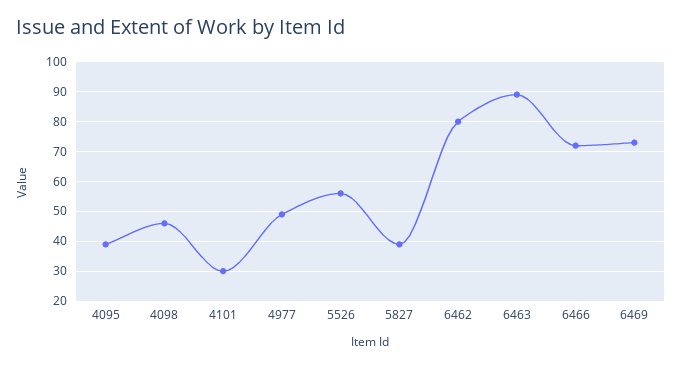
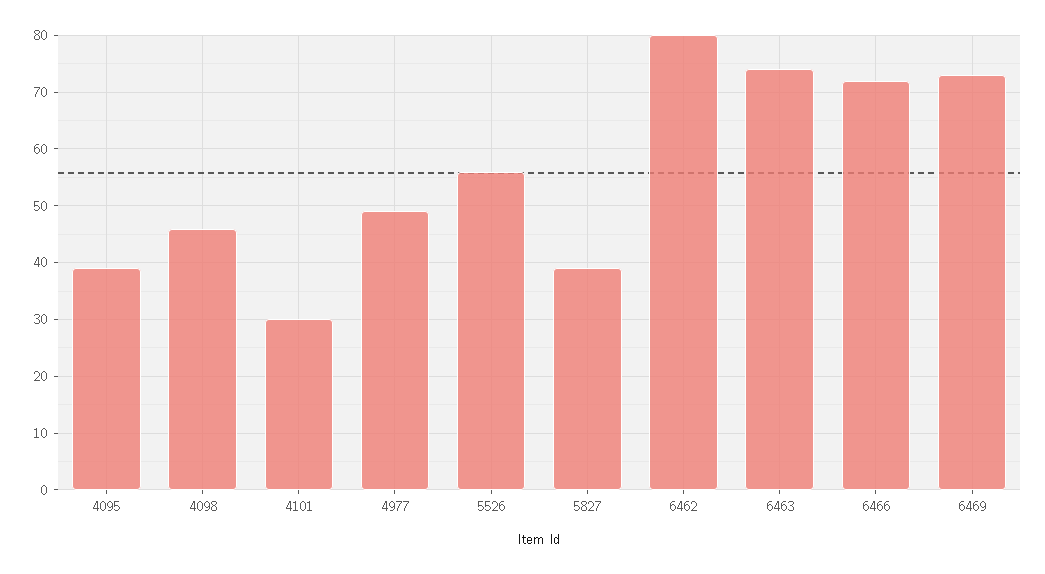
6463: 90 -> 75

